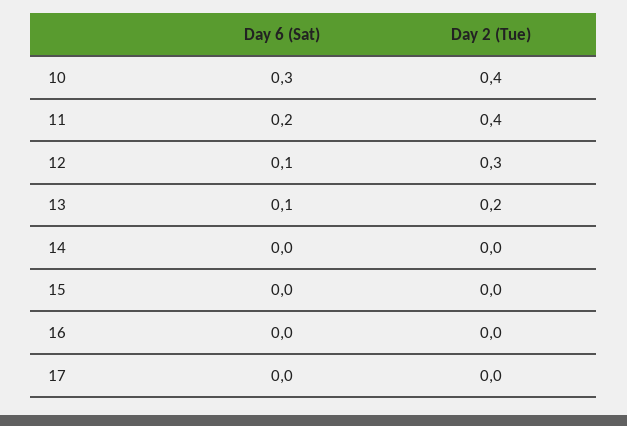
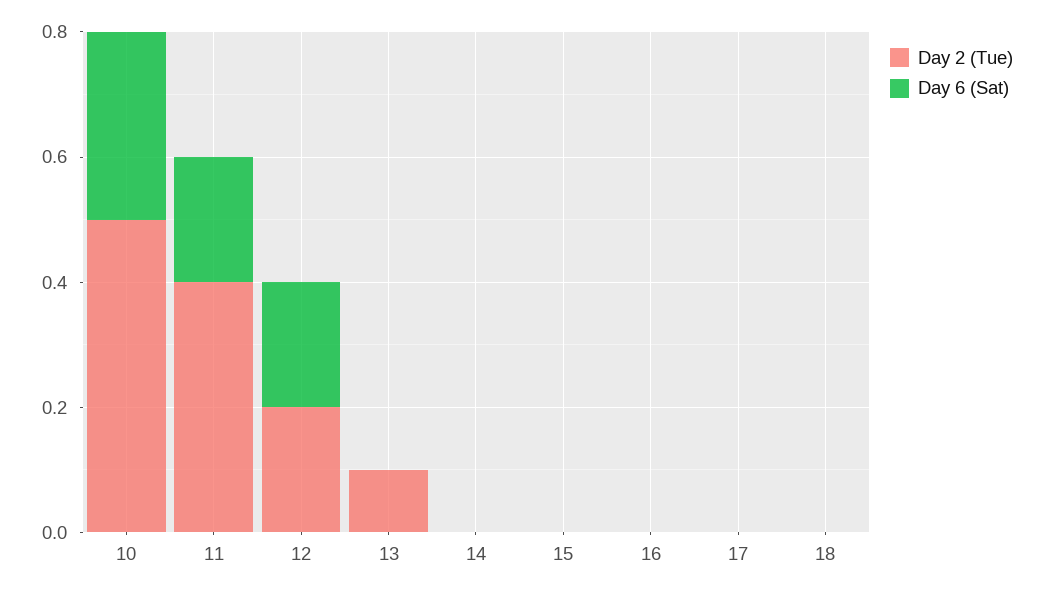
Day 2 (Tue), 10: 0.4 -> 0.5
Day 6 (Sat), 12: 0.1 -> 0.2
Day 2 (Tue), 12: 0.3 -> 0.2
Day 6 (Sat), 13: 0.1 -> 0
Day 2 (Tue), 13: 0.2 -> 0.1
Day 2 (Tue), 18: none -> 0
Day 6 (Sat), 18: none -> 0

